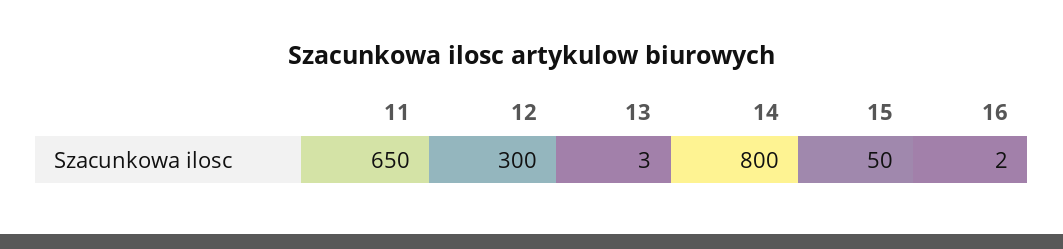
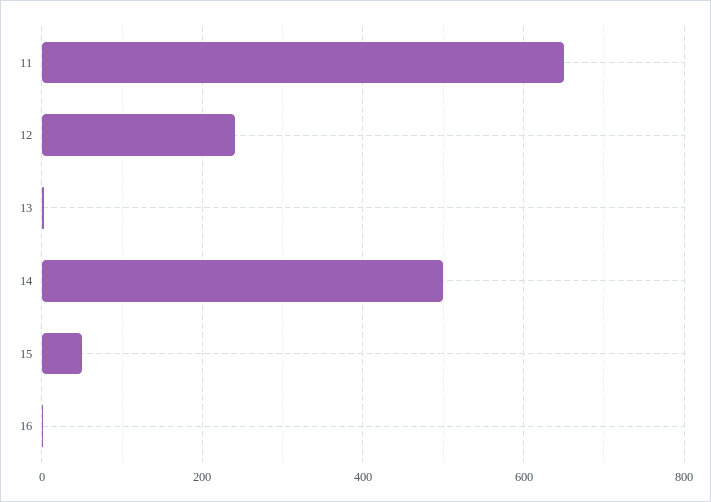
12: 300 -> 240
14: 800 -> 500

